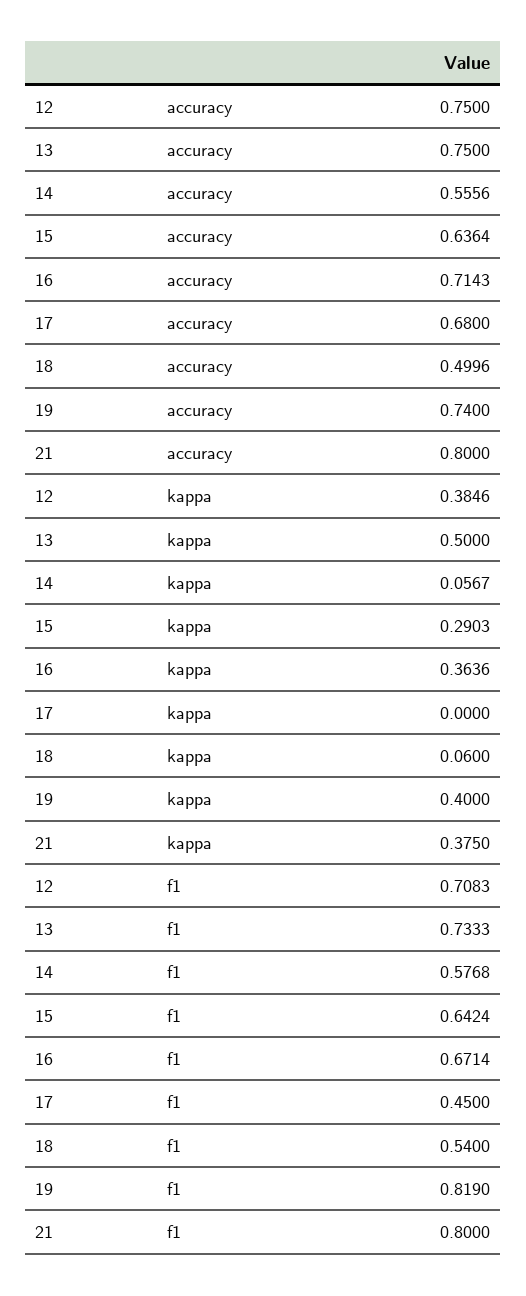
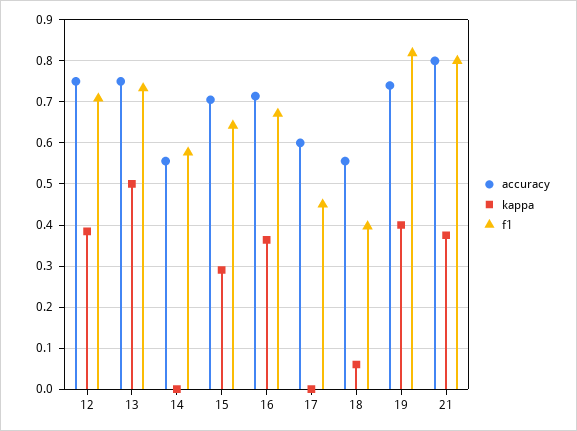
accuracy, 15: 0.6364 -> 0.7
accuracy, 17: 0.68 -> 0.6
accuracy, 18: 0.4996 -> 0.56
kappa, 14: 0.0567 -> 0
f1, 18: 0.54 -> 0.4

